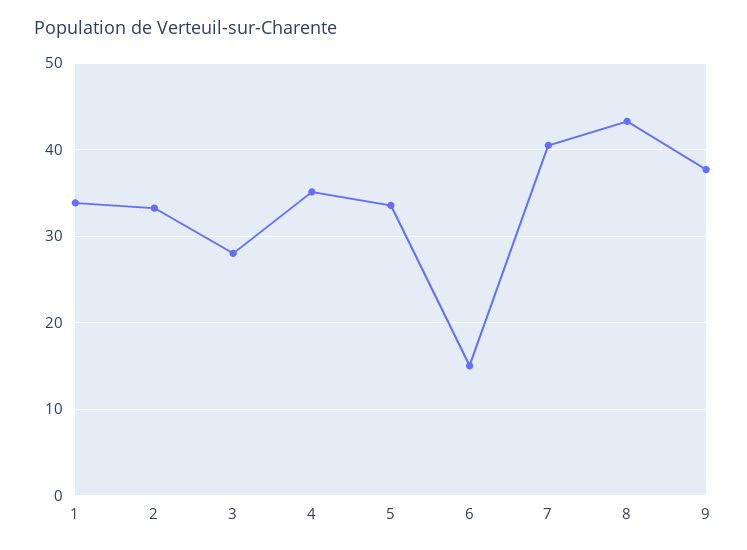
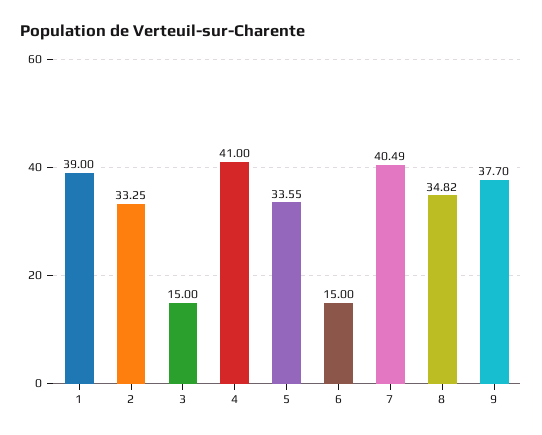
1: 34 -> 39
3: 28 -> 15
4: 35 -> 41
8: 43 -> 34.82

